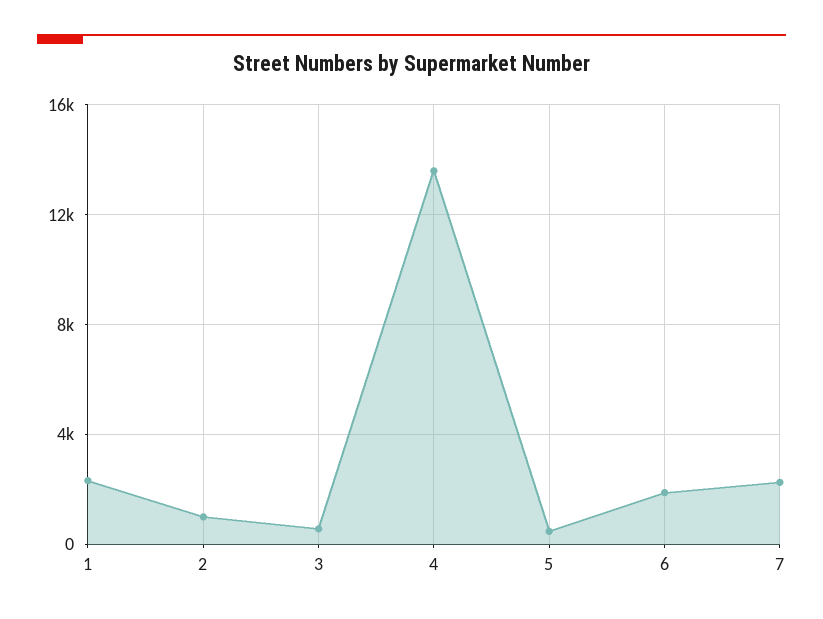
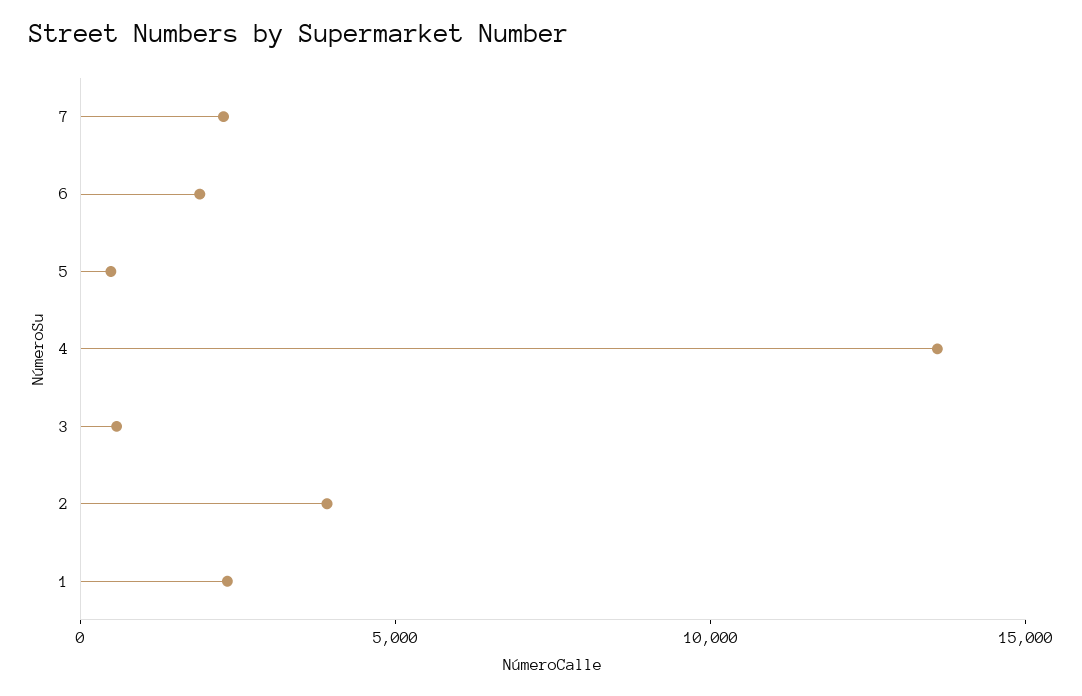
2: 1000 -> 4000

